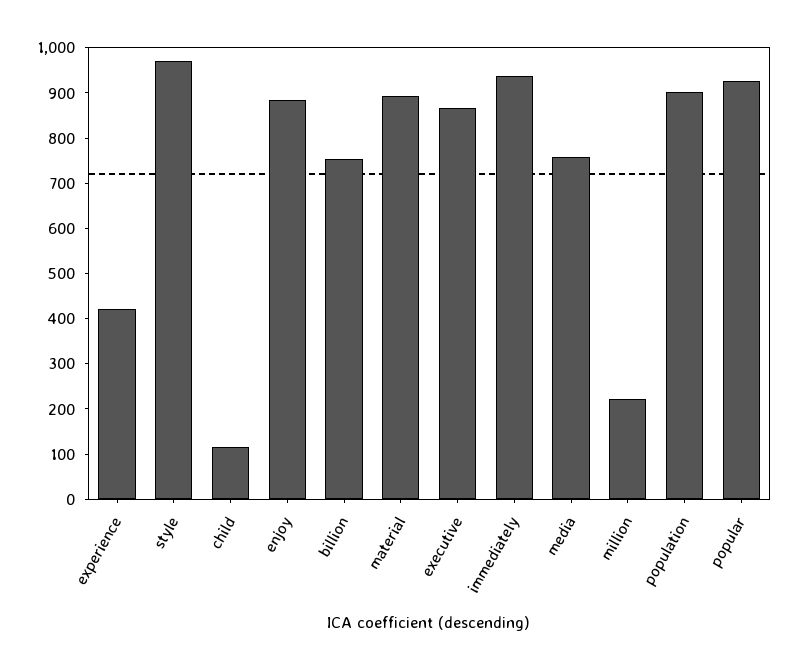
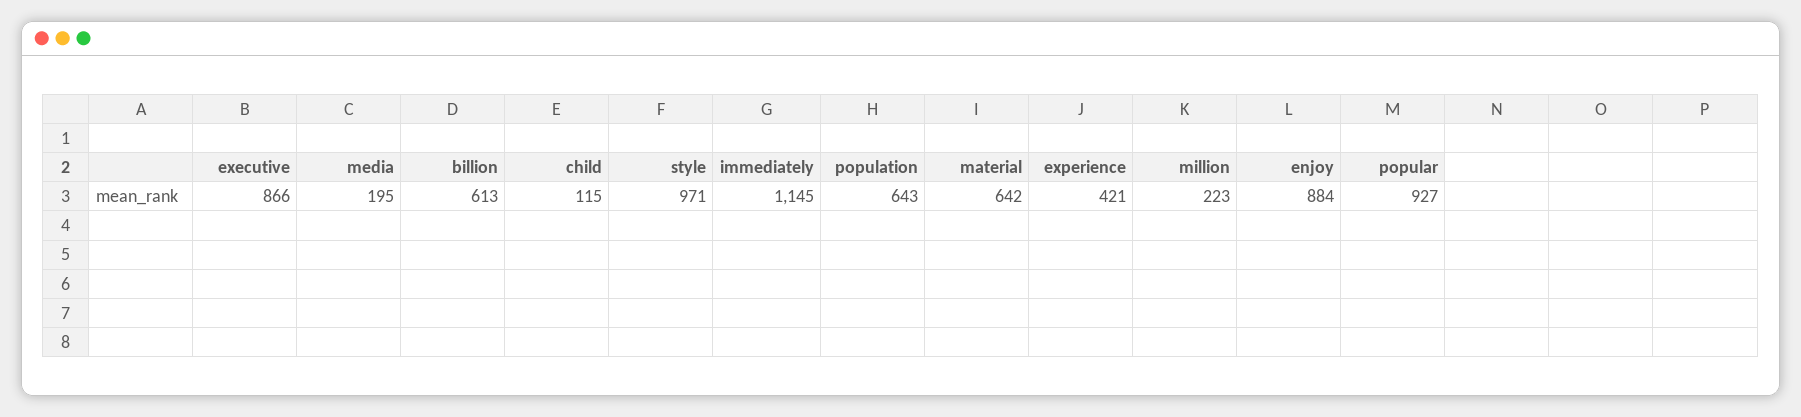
billion: 760 -> 613
material: 900 -> 642
immediately: 940 -> 1145
media: 760 -> 195
population: 900 -> 643

